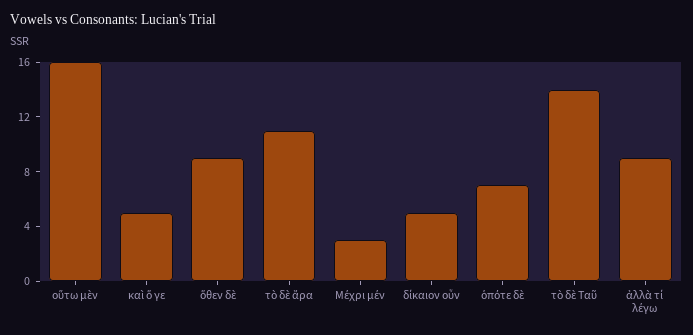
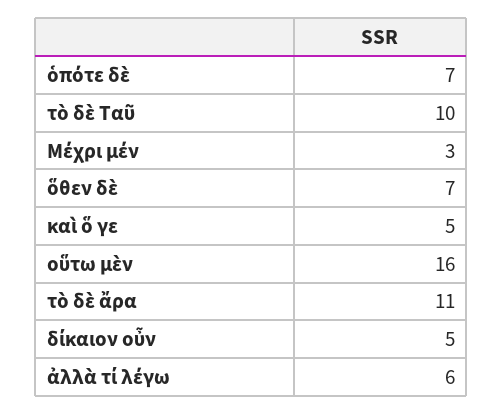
ὅθεν δὲ: 9 -> 7
τὸ δὲ Ταῦ: 14 -> 10
ἀλλὰ τί λέγω: 9 -> 6

